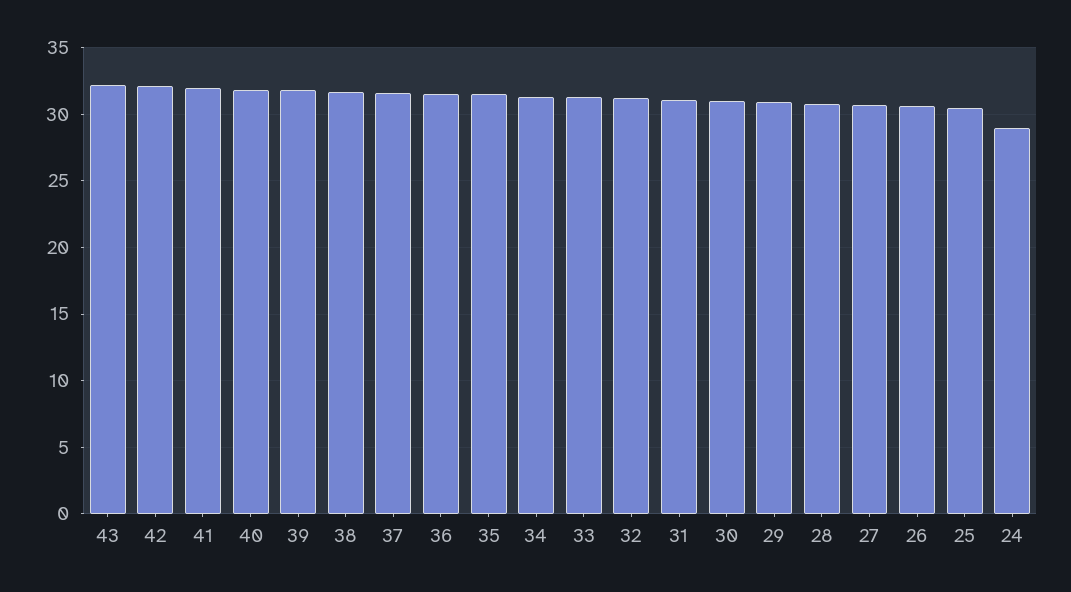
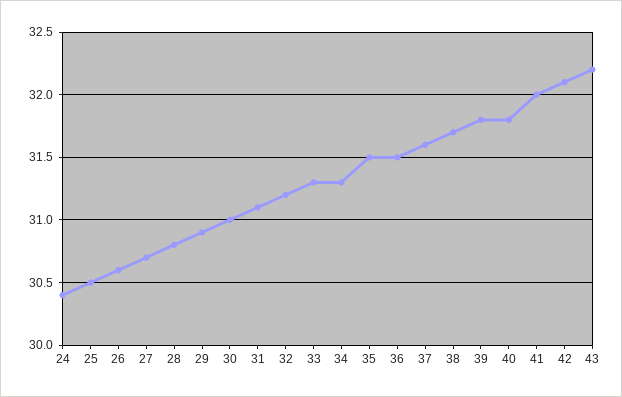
24: 29 -> 30.4

